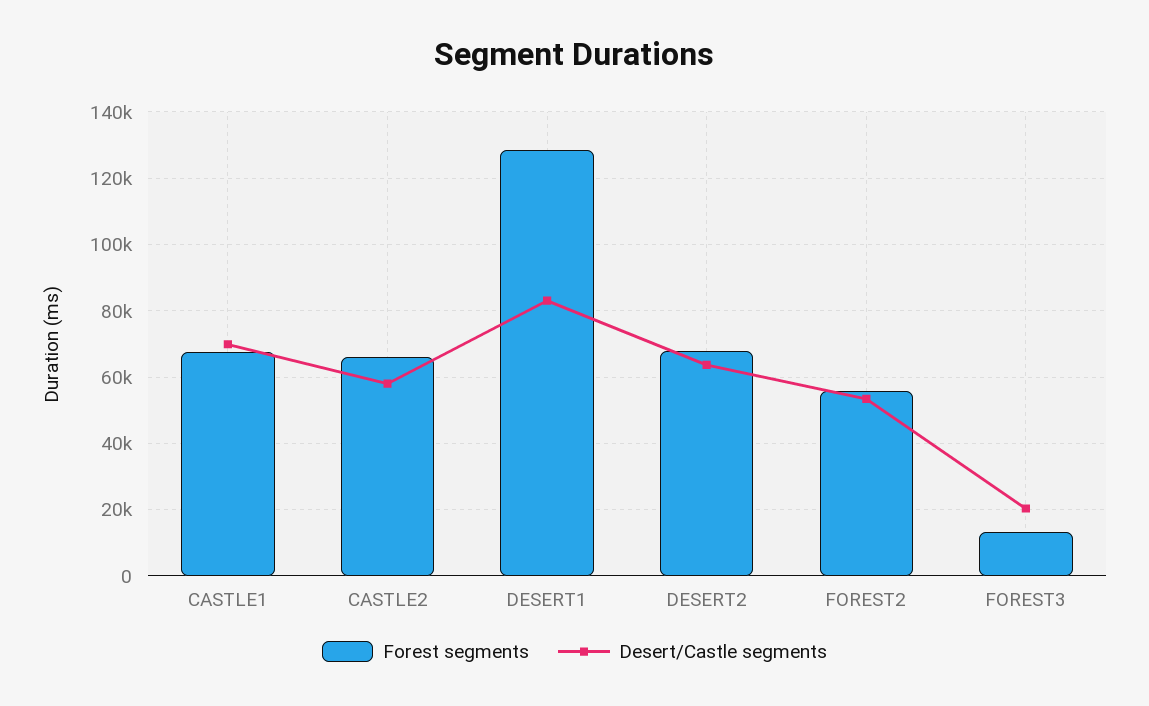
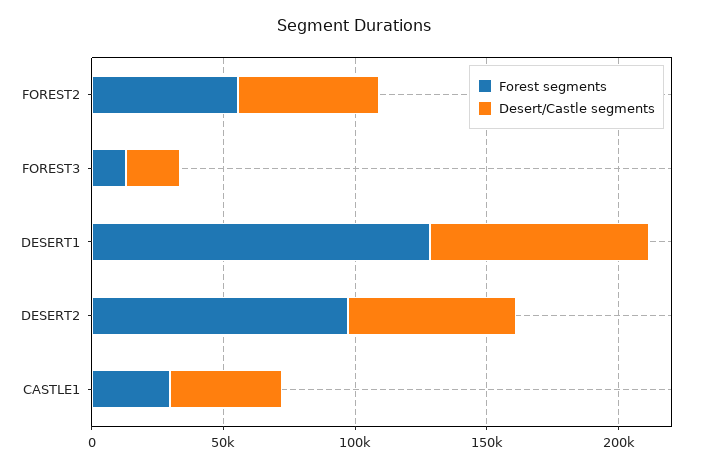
Forest segments, CASTLE1: 68000 -> 30000
Desert/Castle segments, CASTLE1: 70000 -> 40000
Forest segments, CASTLE2: 66000 -> none
Desert/Castle segments, CASTLE2: 58000 -> none
Forest segments, DESERT2: 68000 -> 100000

